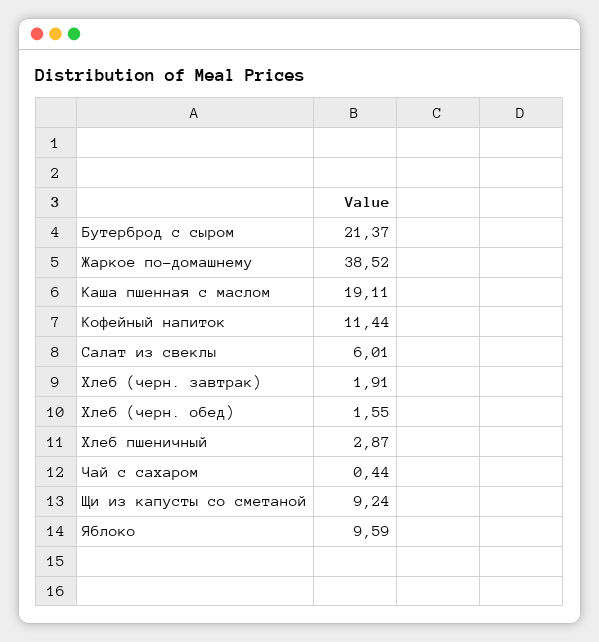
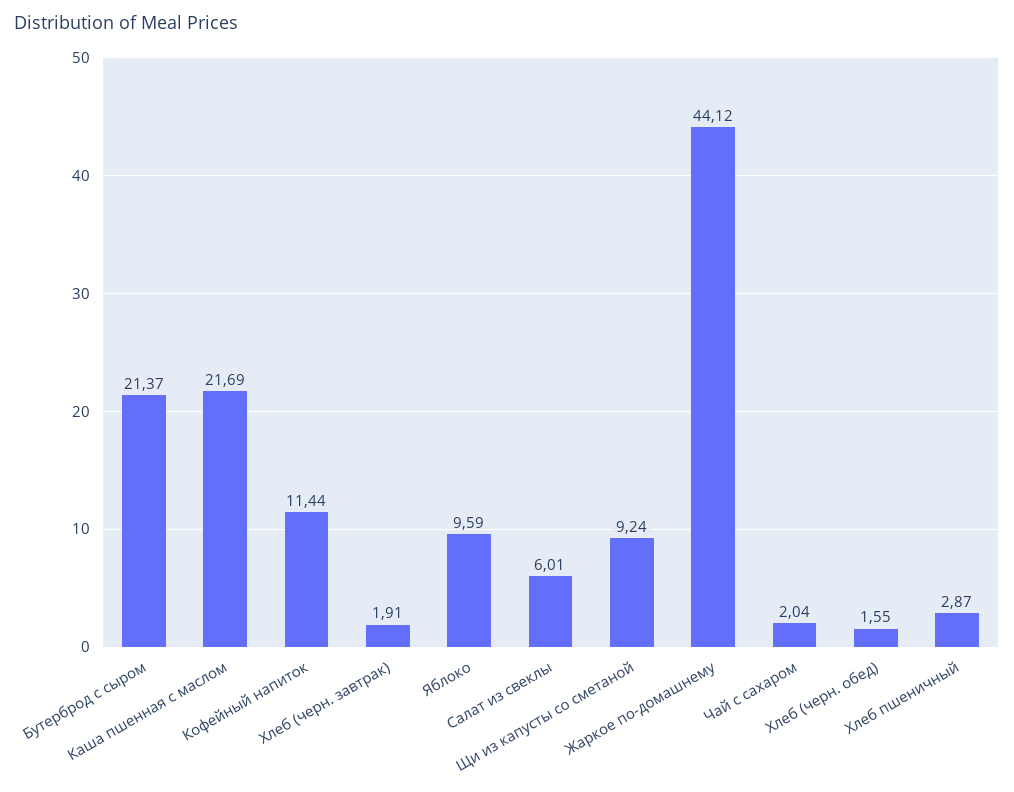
Жаркое по-домашнему: 38.52 -> 44.12
Каша пшенная с маслом: 19.11 -> 21.69
Чай с сахаром: 0.44 -> 2.04

